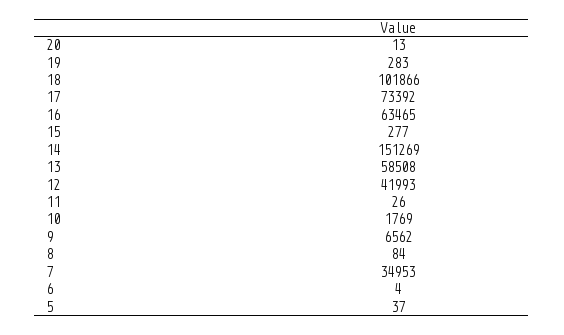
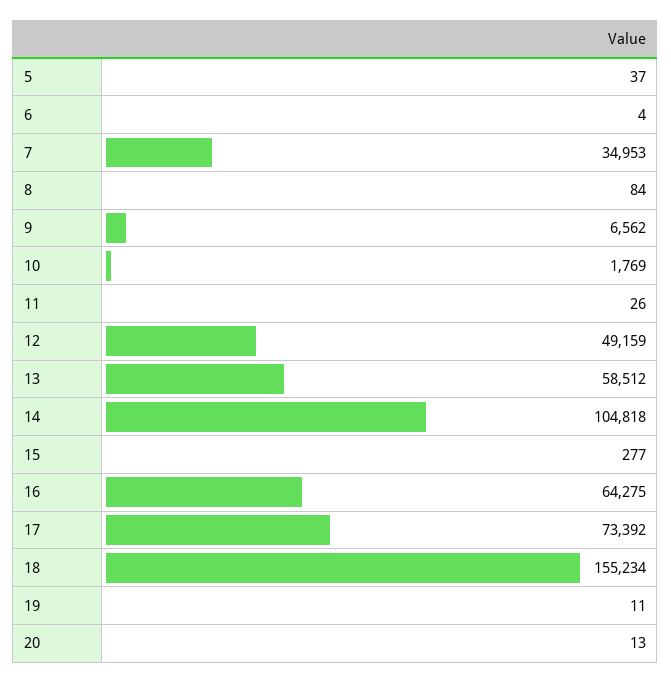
19: 283 -> 11
18: 101866 -> 155234
16: 63465 -> 64275
14: 151269 -> 104818
13: 58508 -> 58512
12: 41993 -> 49159

